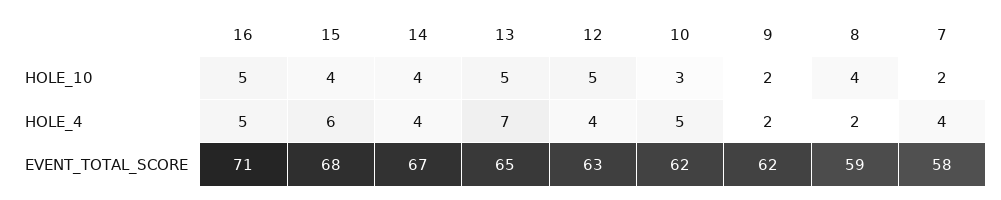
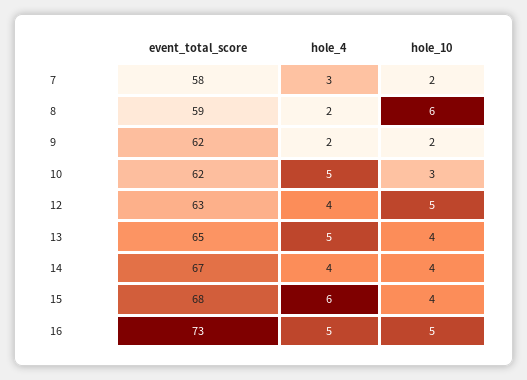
13, HOLE_10: 5 -> 4
8, HOLE_10: 4 -> 6
13, HOLE_4: 7 -> 5
7, HOLE_4: 4 -> 3
16, EVENT_TOTAL_SCORE: 71 -> 73

